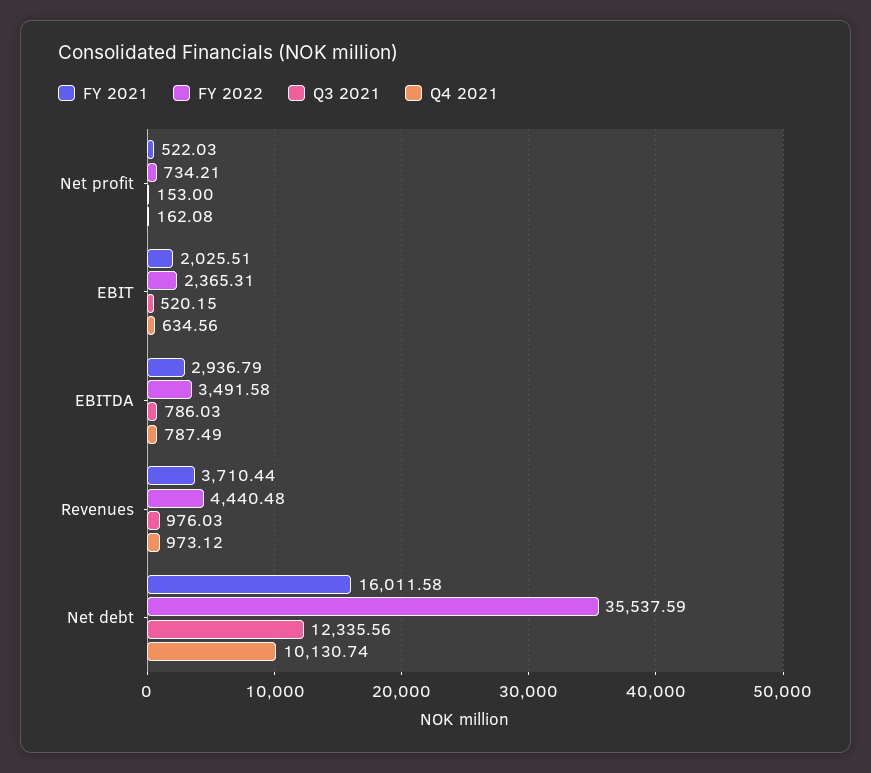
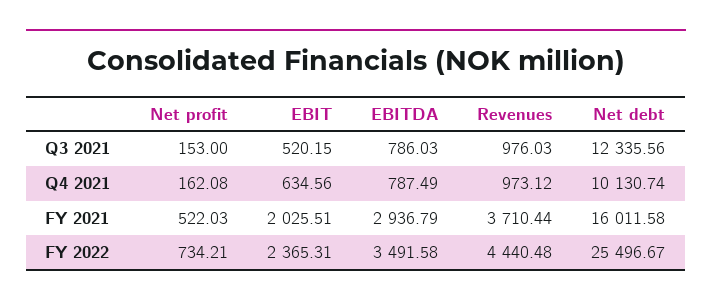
FY 2022, Net debt: 35537.59 -> 25496.67

